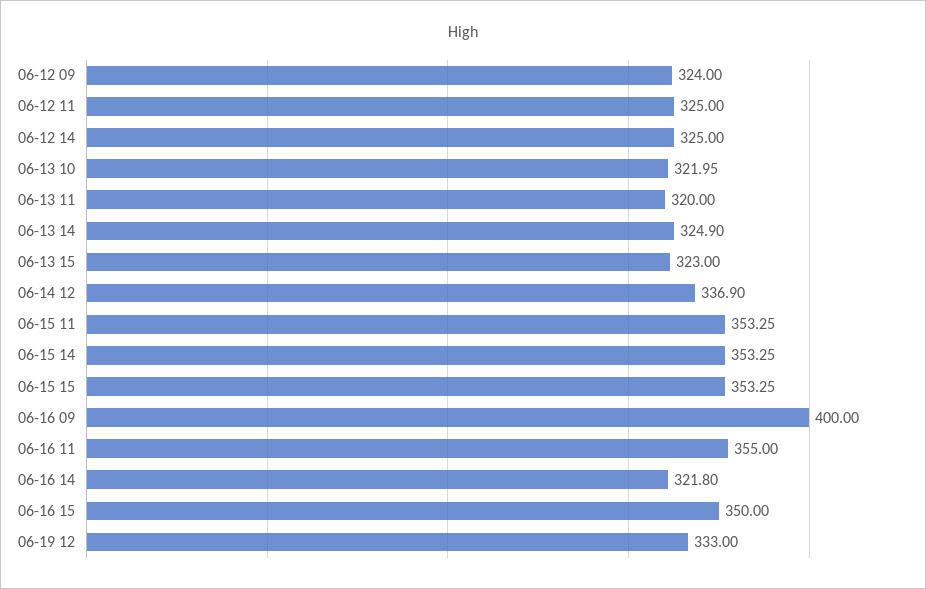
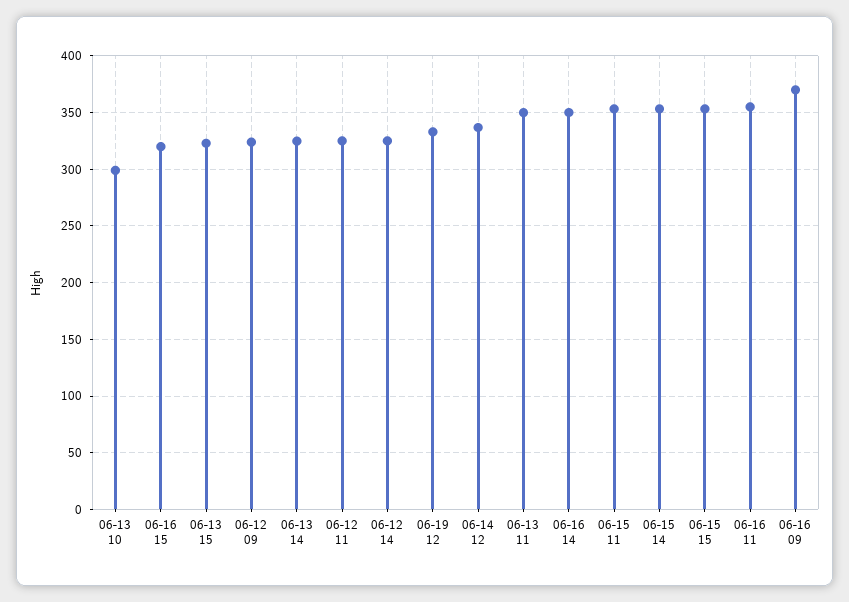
06-13 10: 321.95 -> 300
06-13 11: 320 -> 350
06-16 09: 400 -> 370
06-16 14: 321.8 -> 350
06-16 15: 350 -> 320

